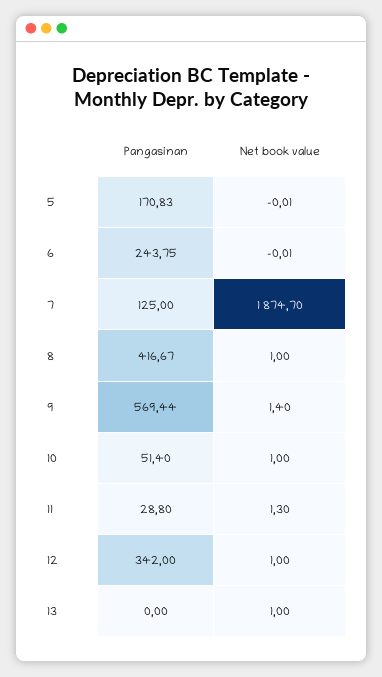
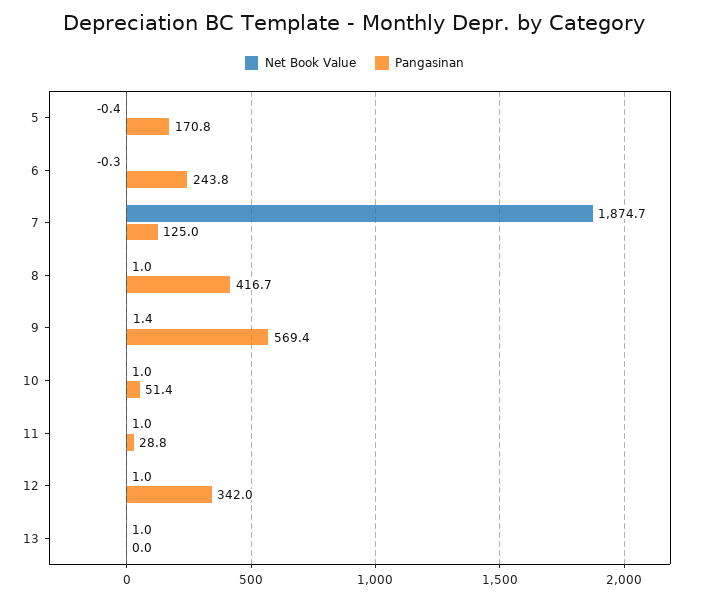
Net book value, 5: -0.01 -> -0.4
Net book value, 6: -0.01 -> -0.3
Net book value, 11: 1.3 -> 1

